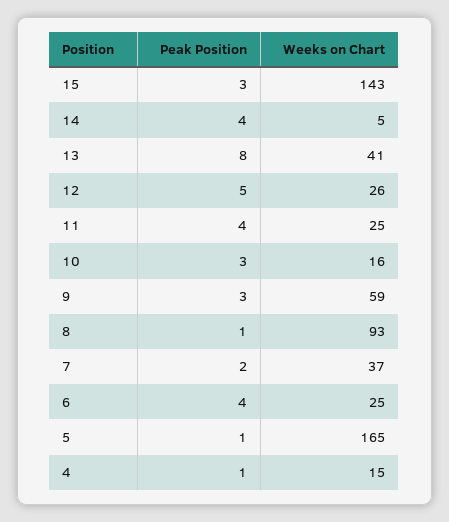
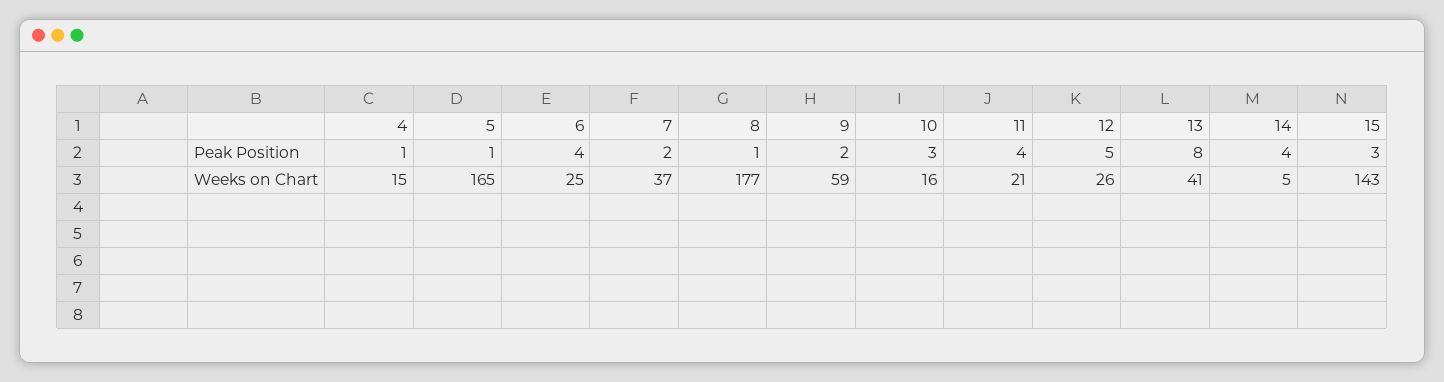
Weeks on Chart, 11: 25 -> 21
Peak Position, 9: 3 -> 2
Weeks on Chart, 8: 93 -> 177

